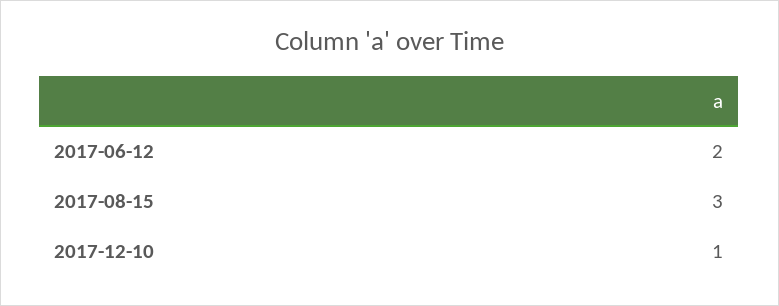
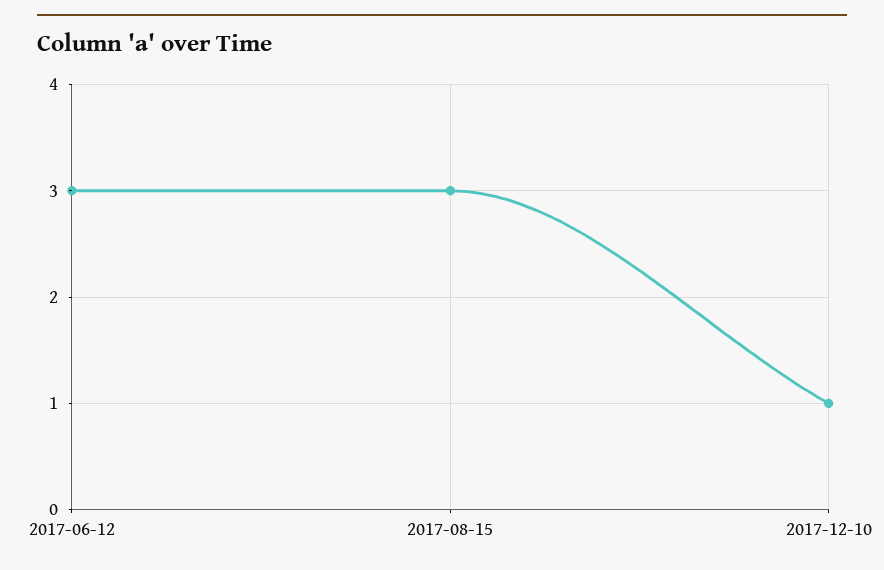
2017-06-12: 2 -> 3

